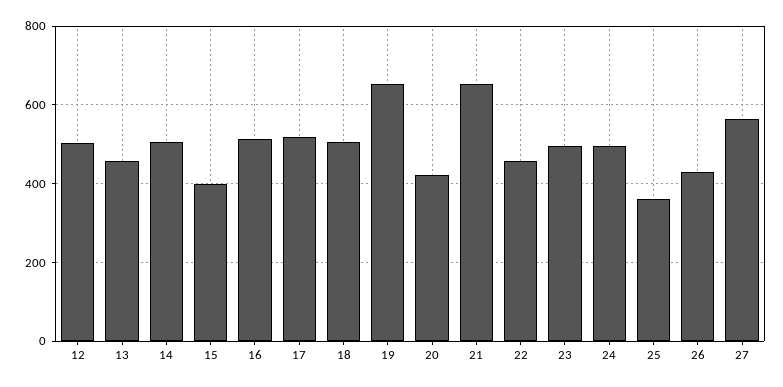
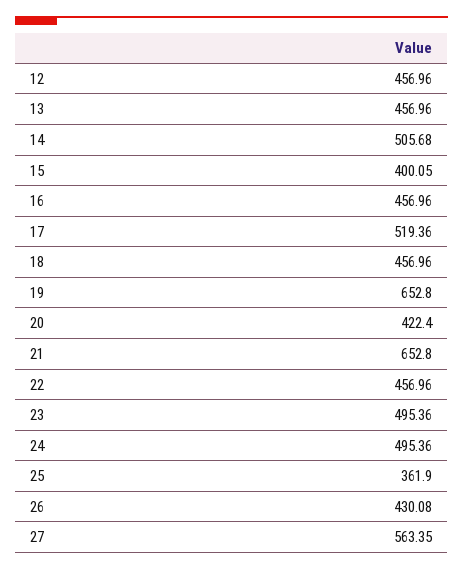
12: 500 -> 456.96
16: 520 -> 456.96
18: 500 -> 456.96

